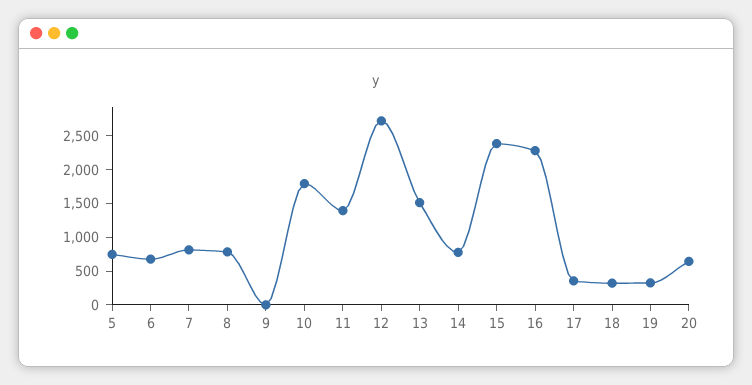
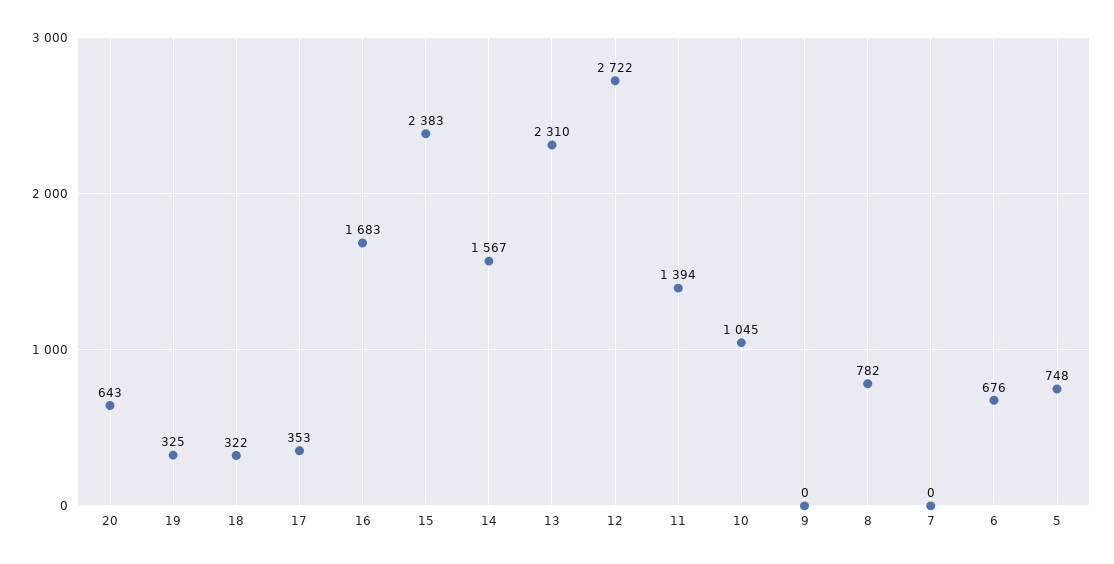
7: 750 -> 0
10: 1750 -> 1045
13: 1500 -> 2310
14: 750 -> 1567
16: 2250 -> 1683

